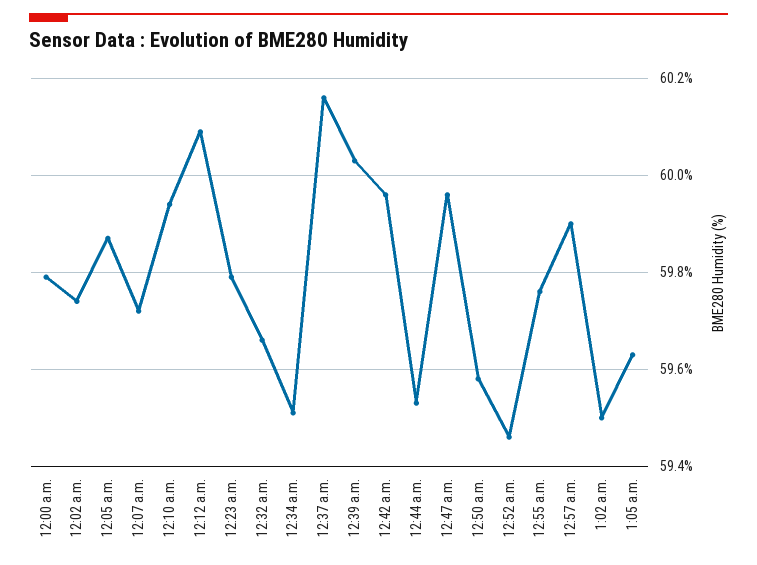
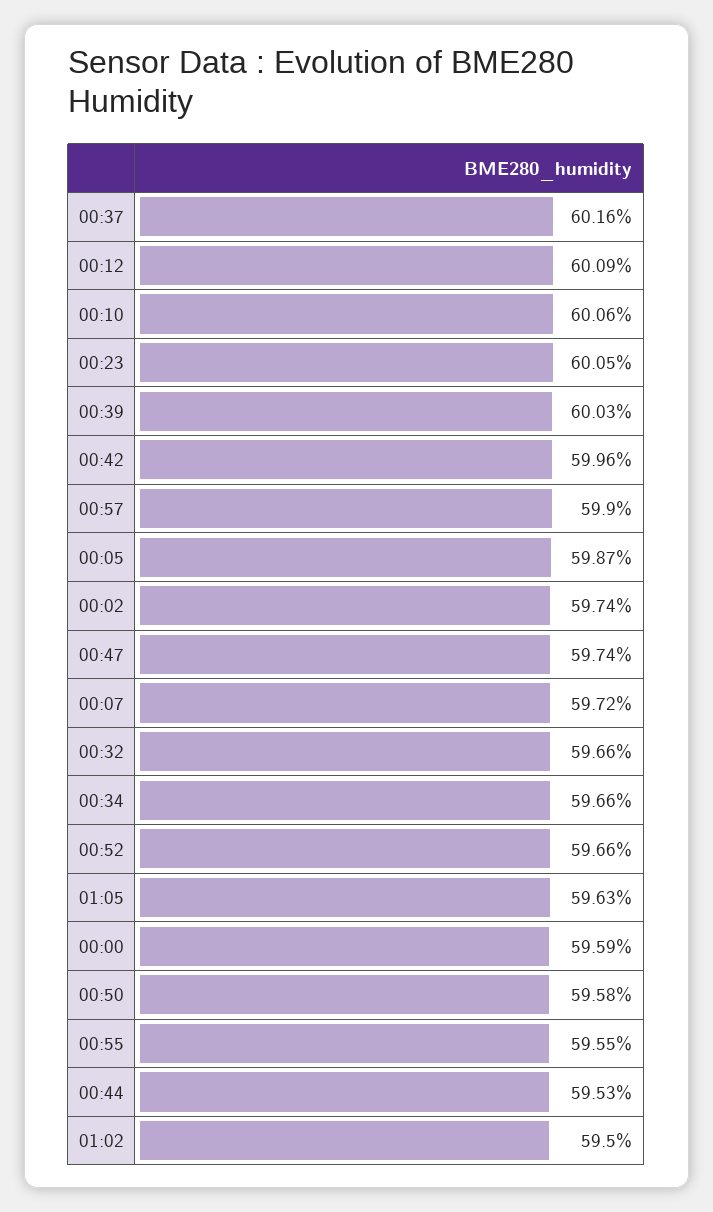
12:00 a.m.: 59.8 -> 59.59
12:10 a.m.: 59.95 -> 60.06
12:23 a.m.: 59.8 -> 60.05
12:34 a.m.: 59.5 -> 59.66
12:47 a.m.: 59.95 -> 59.74
12:52 a.m.: 59.45 -> 59.66
12:55 a.m.: 59.75 -> 59.55

